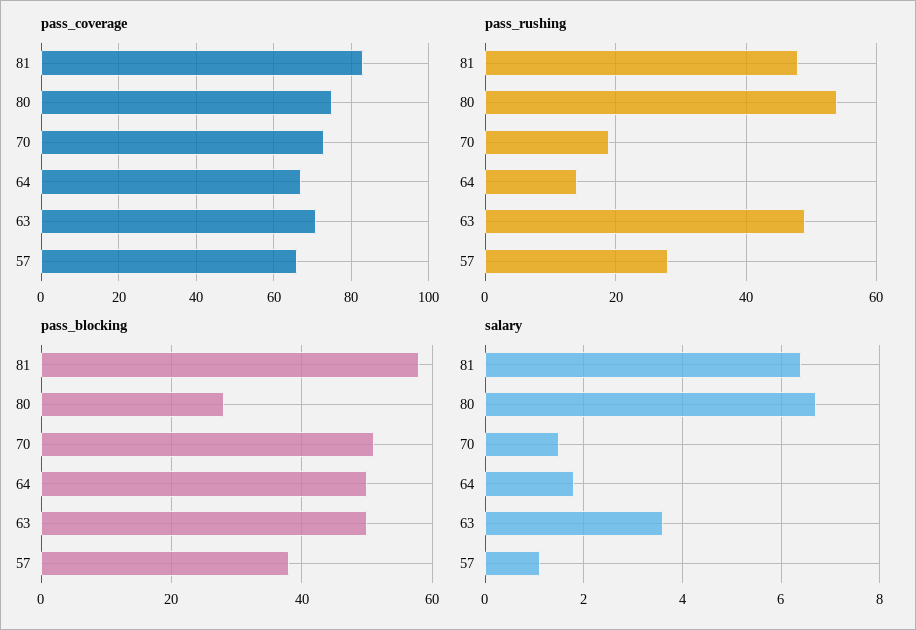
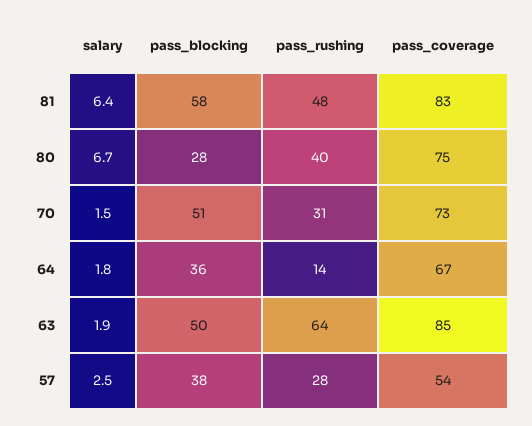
pass_coverage, 63: 70 -> 85
pass_coverage, 57: 65 -> 54
pass_rushing, 80: 55 -> 40
pass_rushing, 70: 20 -> 31
pass_rushing, 63: 50 -> 64
pass_blocking, 64: 50 -> 36
salary, 63: 3.5 -> 1.9
salary, 57: 1 -> 2.5

